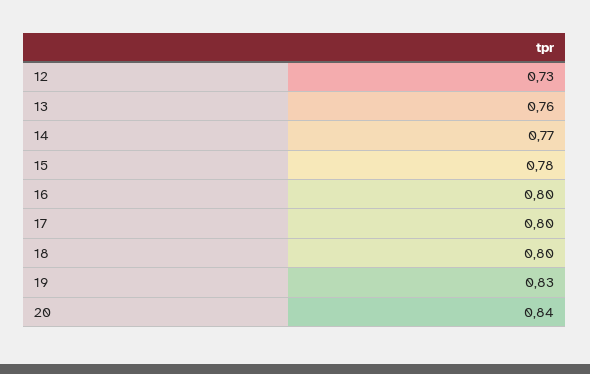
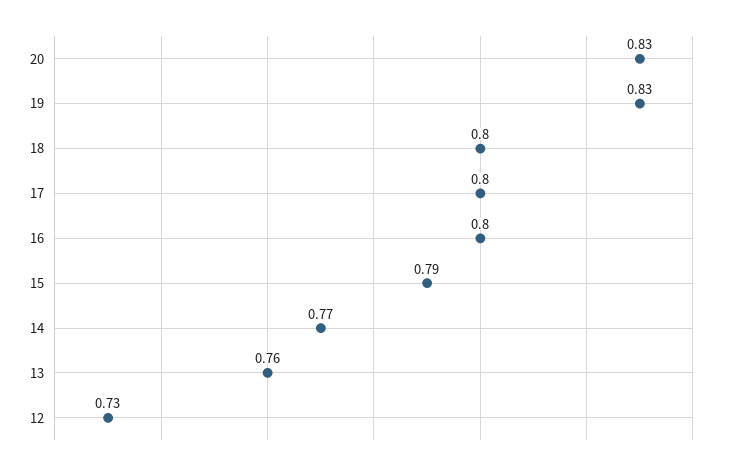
15: 0.78 -> 0.79
20: 0.84 -> 0.83

